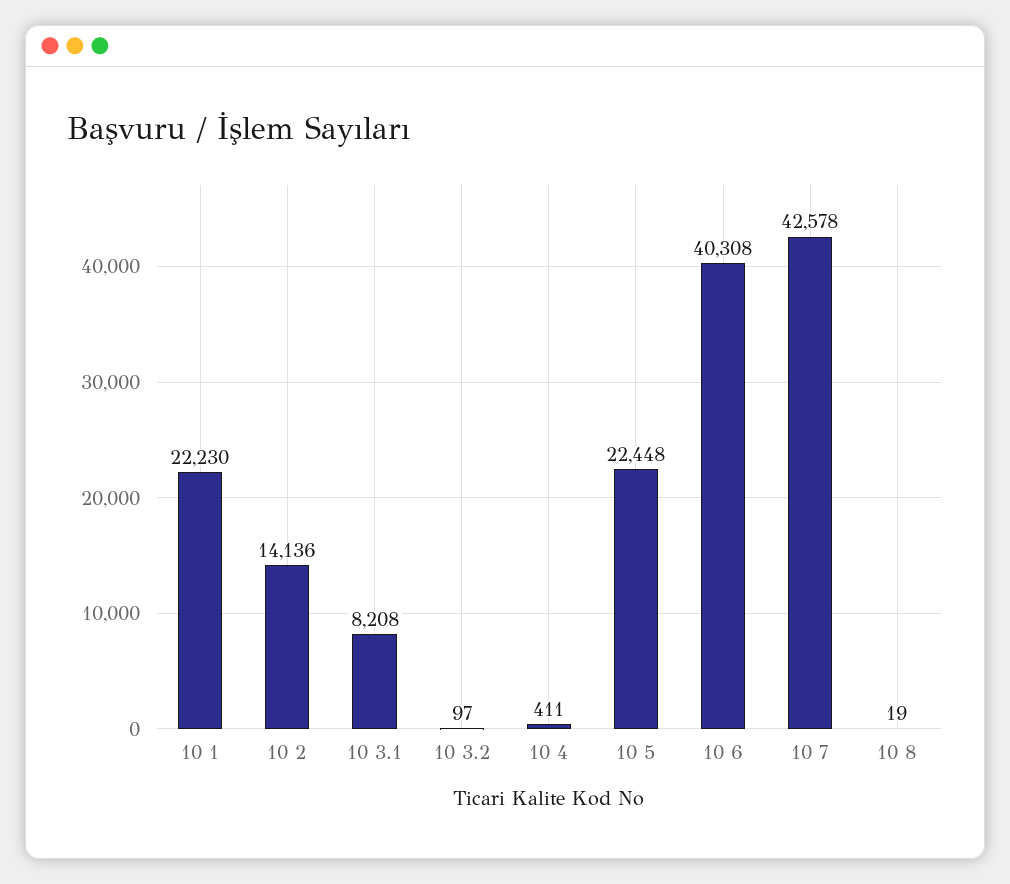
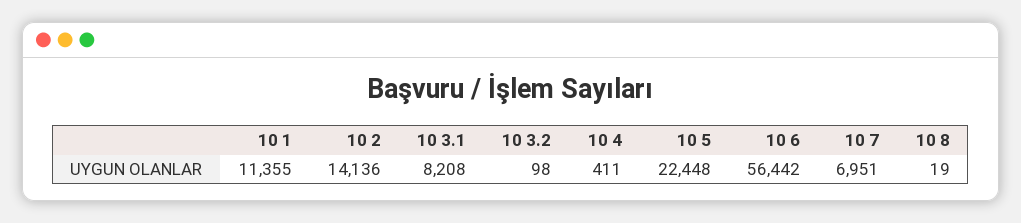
10 1: 22230 -> 11355
10 3.2: 97 -> 98
10 6: 40308 -> 56442
10 7: 42578 -> 6951

